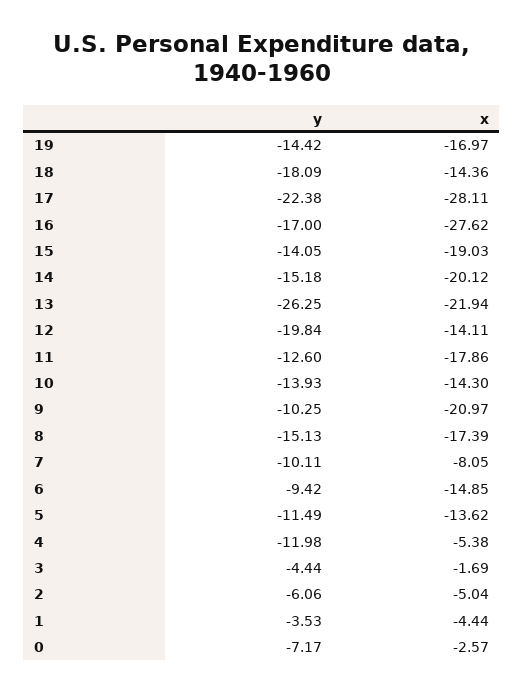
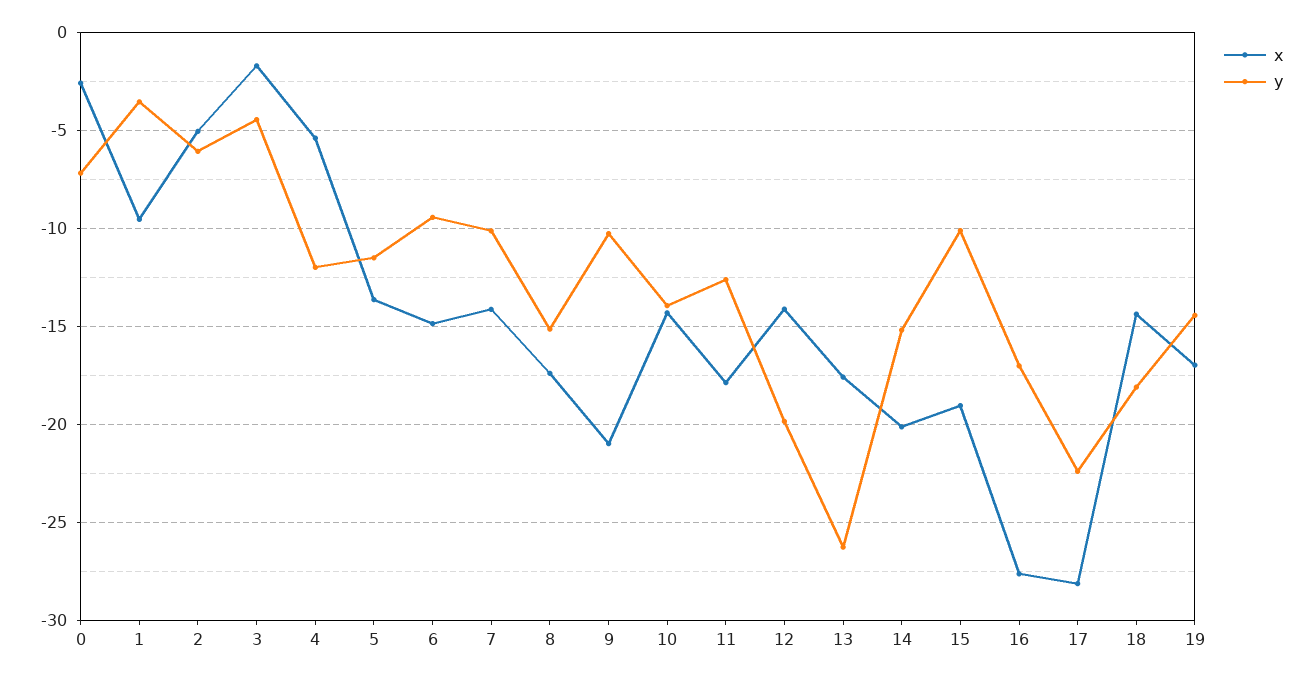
y, 15: -14.05 -> -10
x, 13: -21.94 -> -17.5
x, 7: -8.05 -> -14
x, 1: -4.44 -> -9.5

